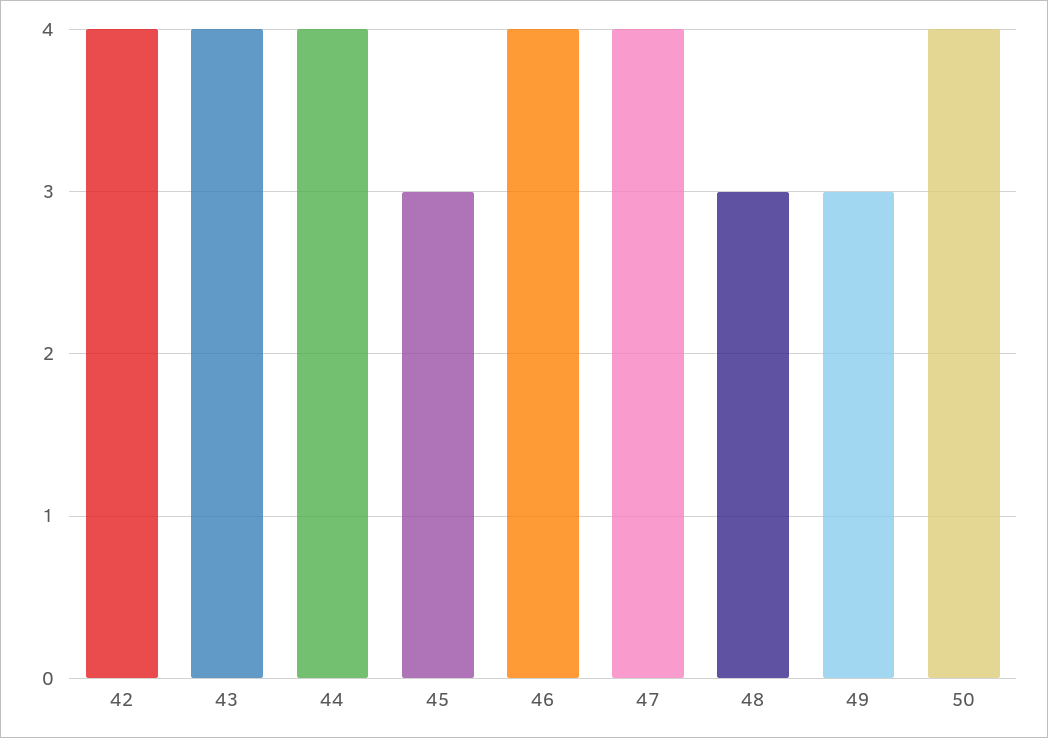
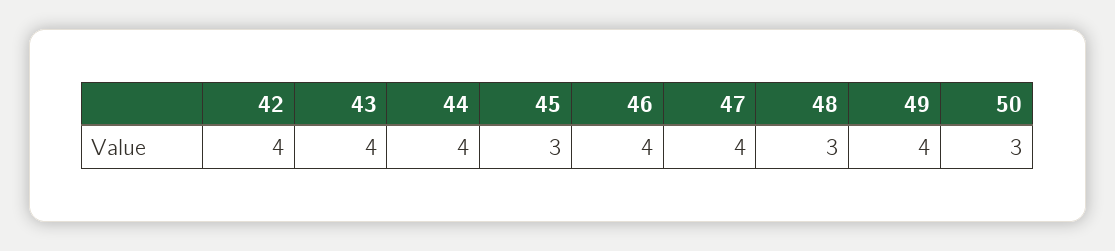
49: 3 -> 4
50: 4 -> 3

